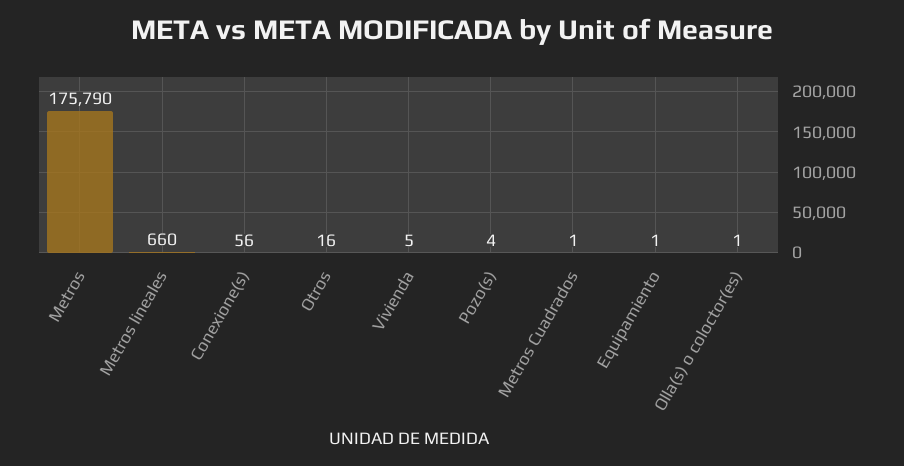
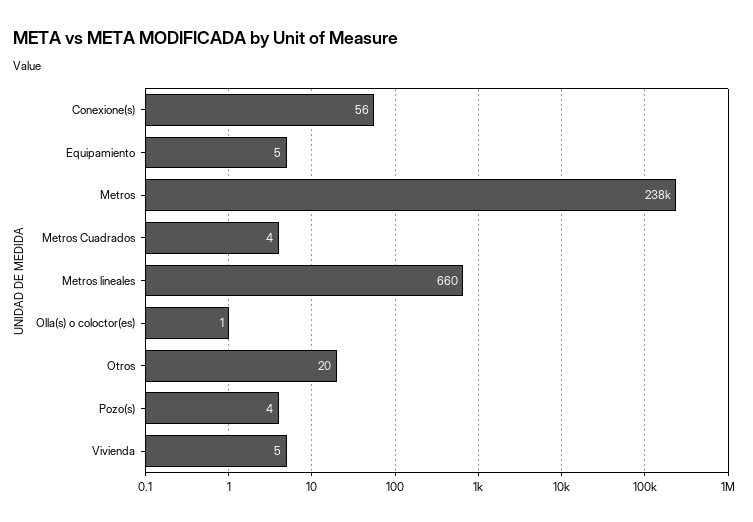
Metros: 175790 -> 238000
Otros: 16 -> 20
Metros Cuadrados: 1 -> 4
Equipamiento: 1 -> 5

